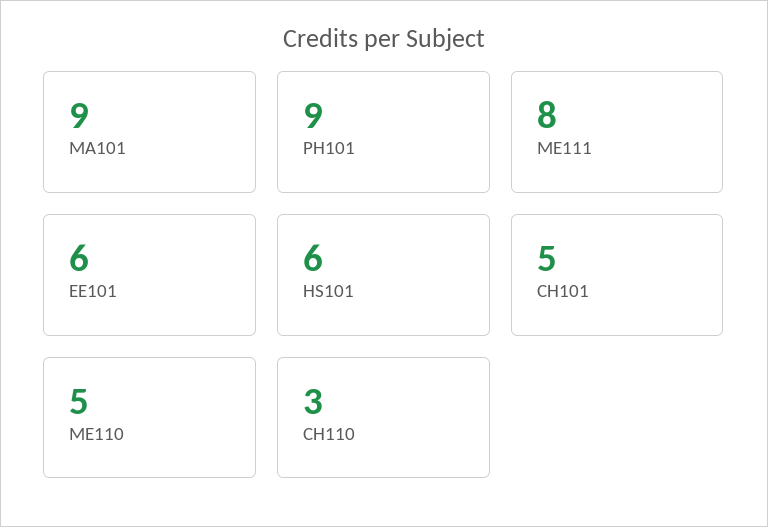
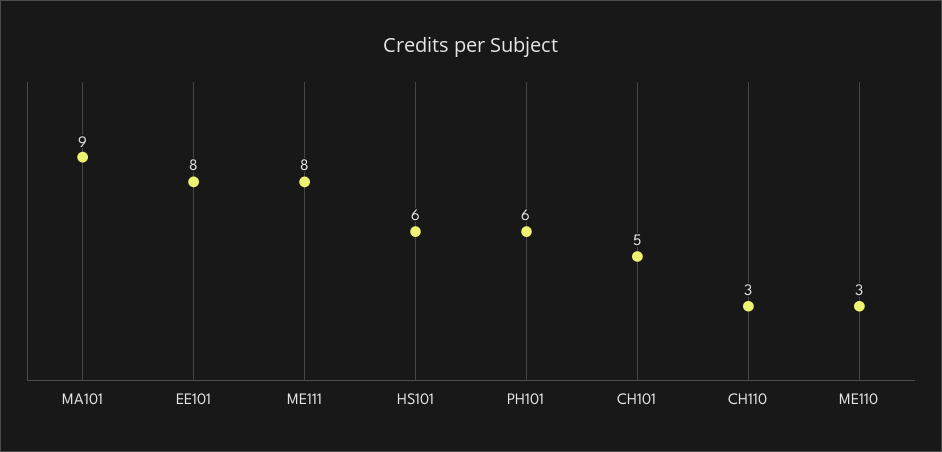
PH101: 9 -> 6
EE101: 6 -> 8
ME110: 5 -> 3

